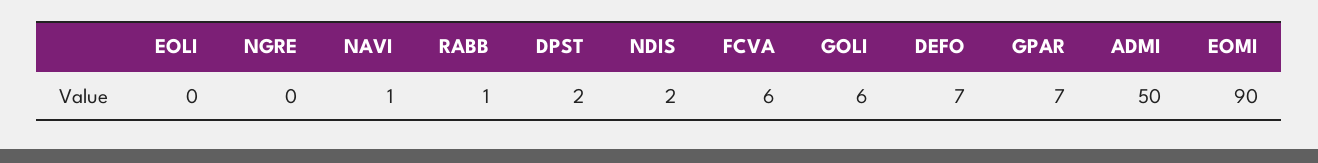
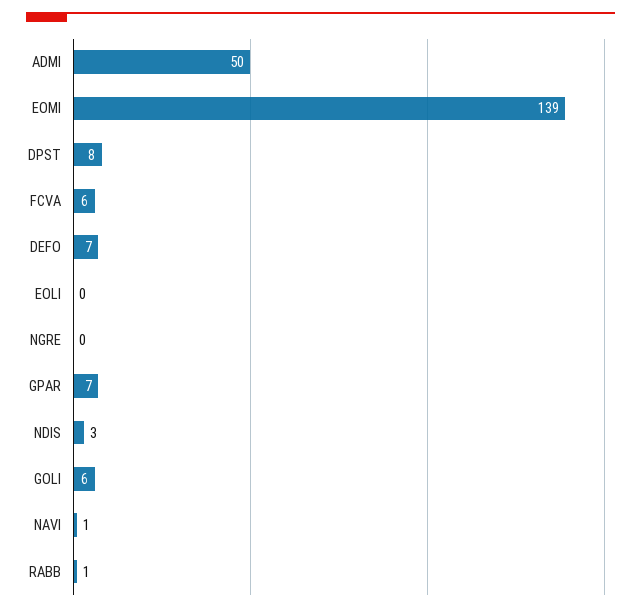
DPST: 2 -> 8
NDIS: 2 -> 3
EOMI: 90 -> 139

